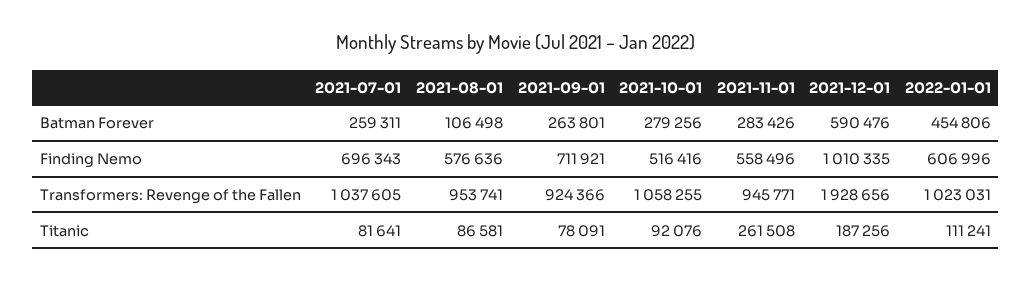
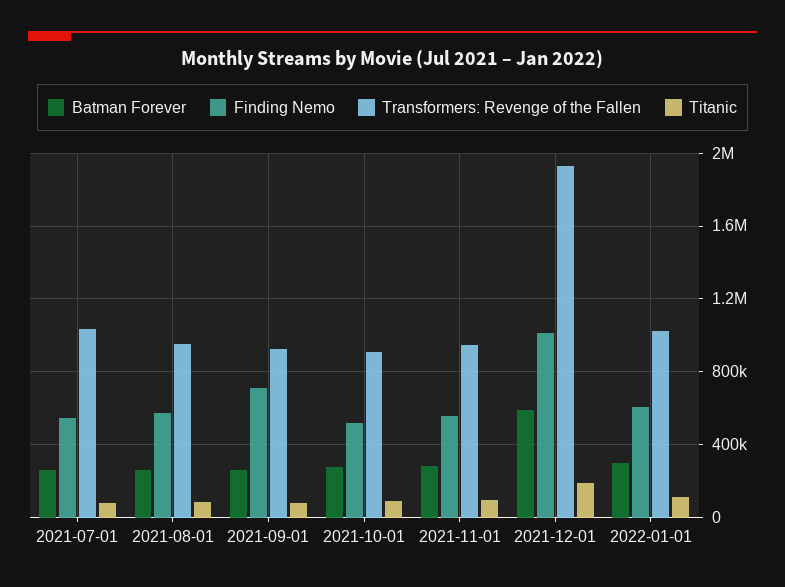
Batman Forever, 2021-08-01: 106498 -> 250000
Batman Forever, 2022-01-01: 454806 -> 300000
Finding Nemo, 2021-07-01: 696343 -> 550000
Transformers: Revenge of the Fallen, 2021-10-01: 1058255 -> 900000
Titanic, 2021-11-01: 261508 -> 100000

